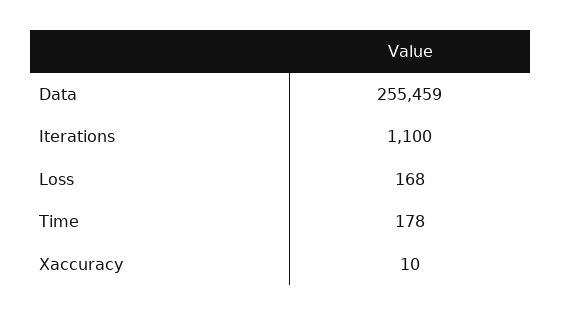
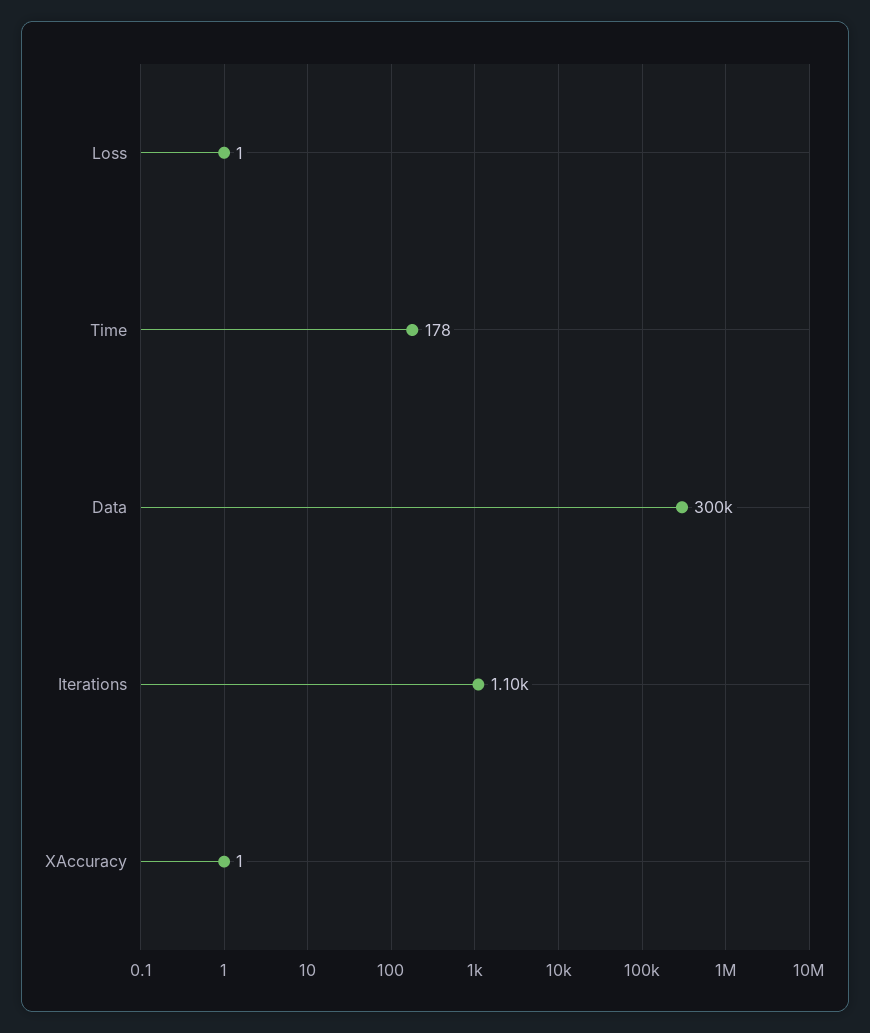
Data: 255459 -> 300000
Loss: 168 -> 1
Xaccuracy: 10 -> 1

